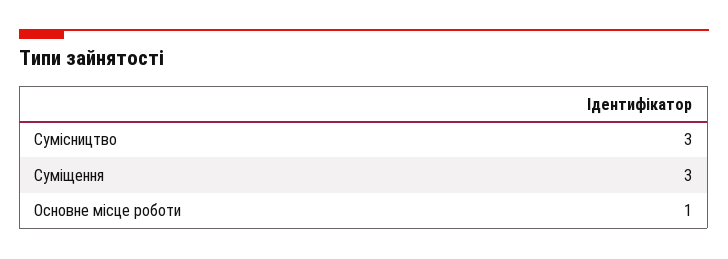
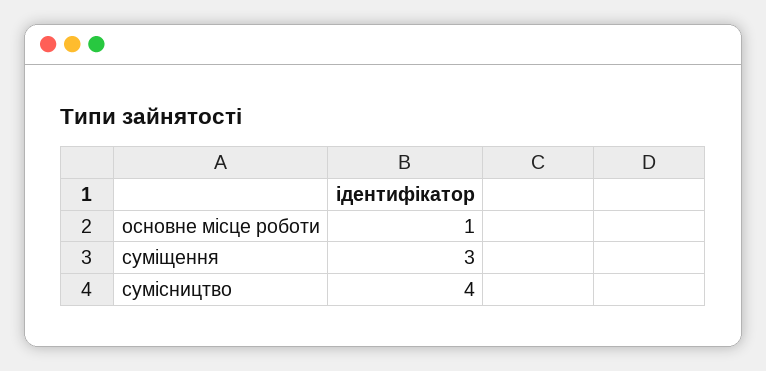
Сумісництво: 3 -> 4

